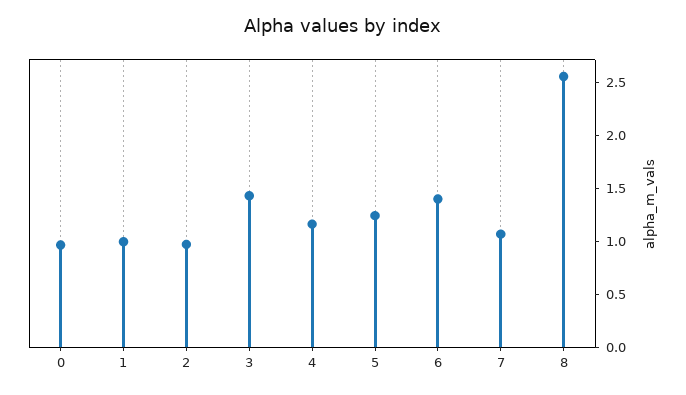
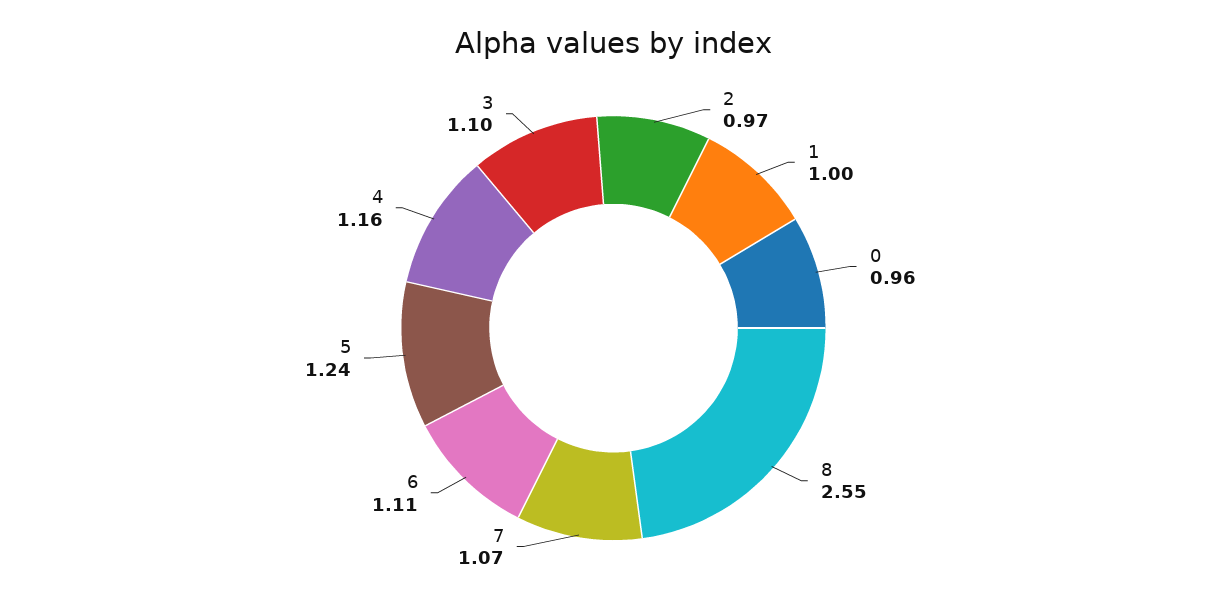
3: 1.4 -> 1.1
6: 1.4 -> 1.11

